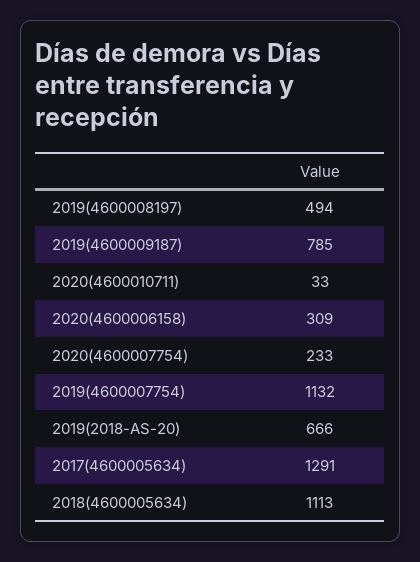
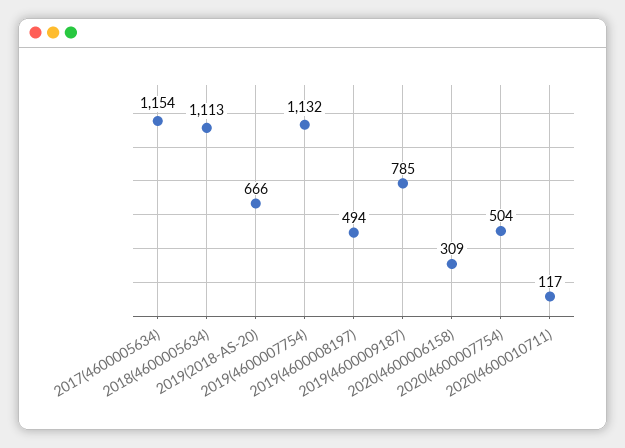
2020(4600010711): 33 -> 117
2020(4600007754): 233 -> 504
2017(4600005634): 1291 -> 1154

